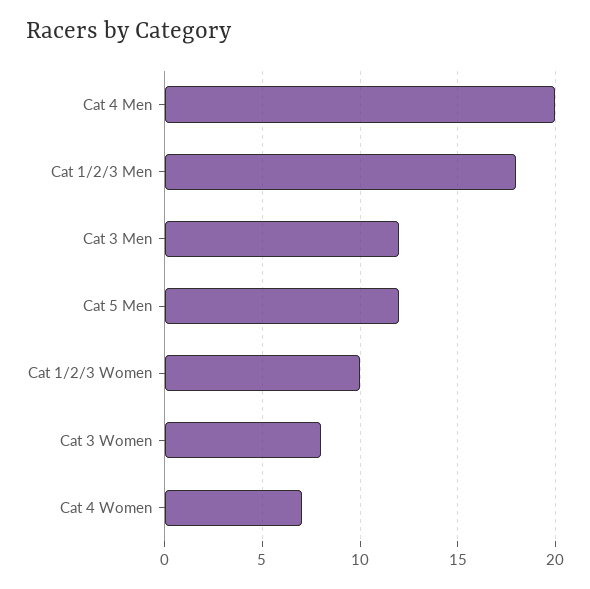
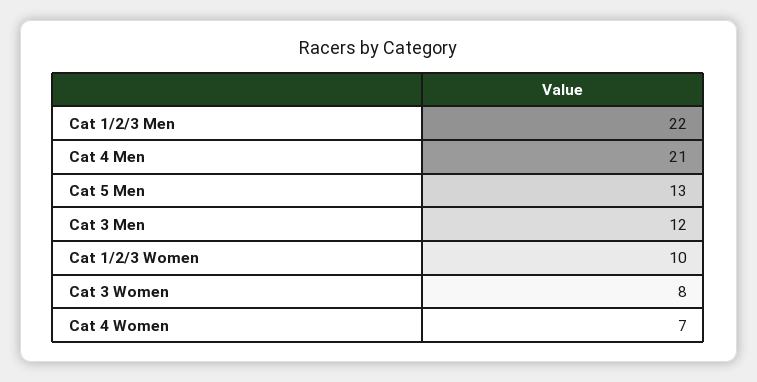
Cat 4 Men: 20 -> 21
Cat 1/2/3 Men: 18 -> 22
Cat 5 Men: 12 -> 13

